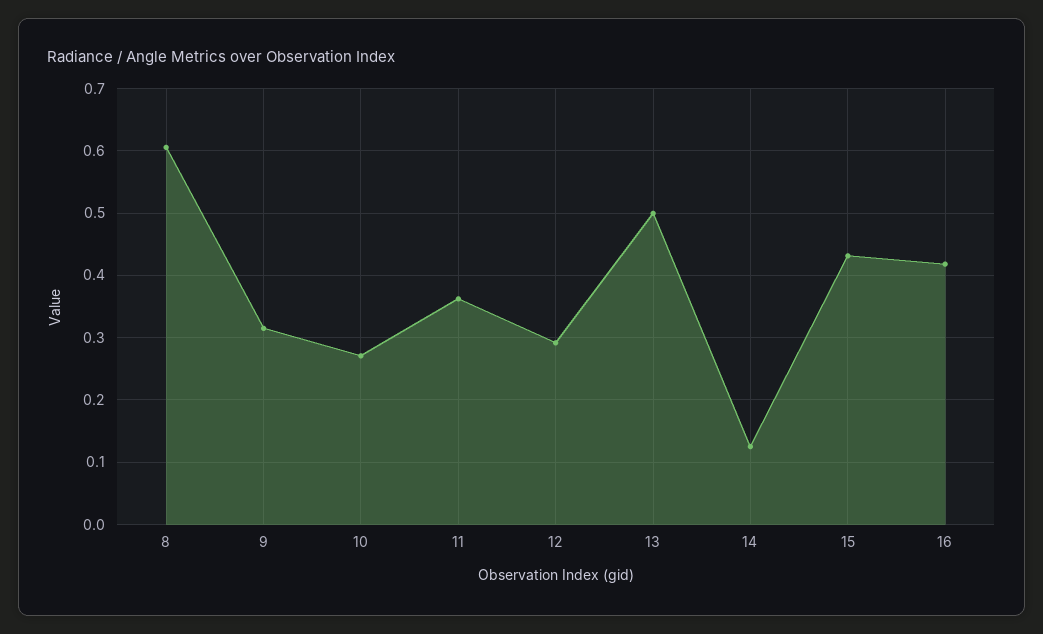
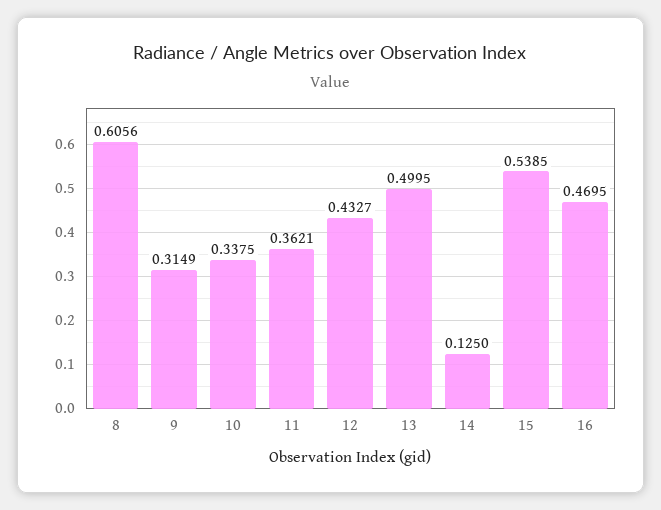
10: 0.27 -> 0.3375
12: 0.29 -> 0.4327
15: 0.43 -> 0.5385
16: 0.42 -> 0.4695

